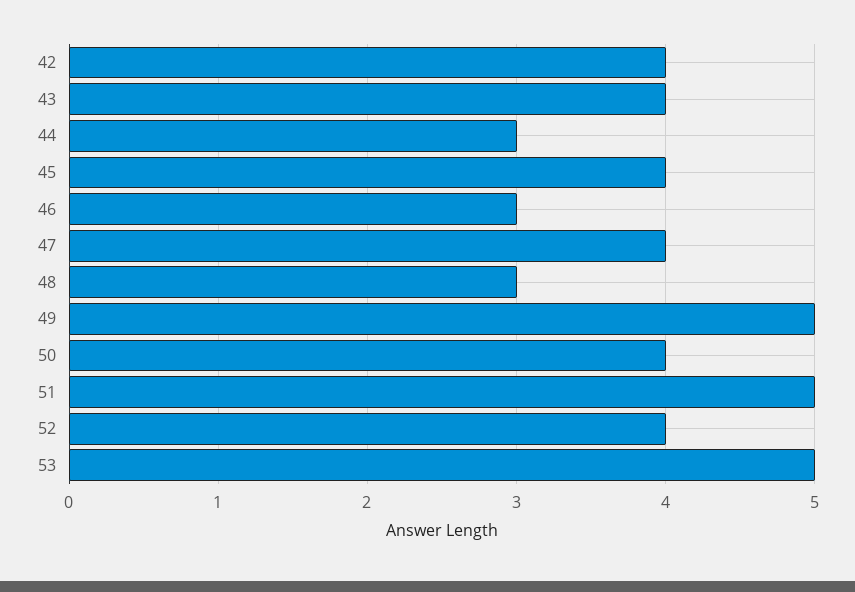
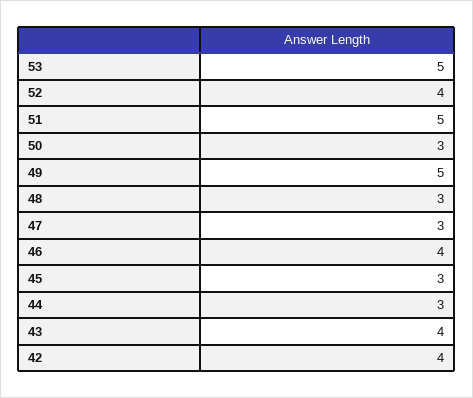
45: 4 -> 3
46: 3 -> 4
47: 4 -> 3
50: 4 -> 3

